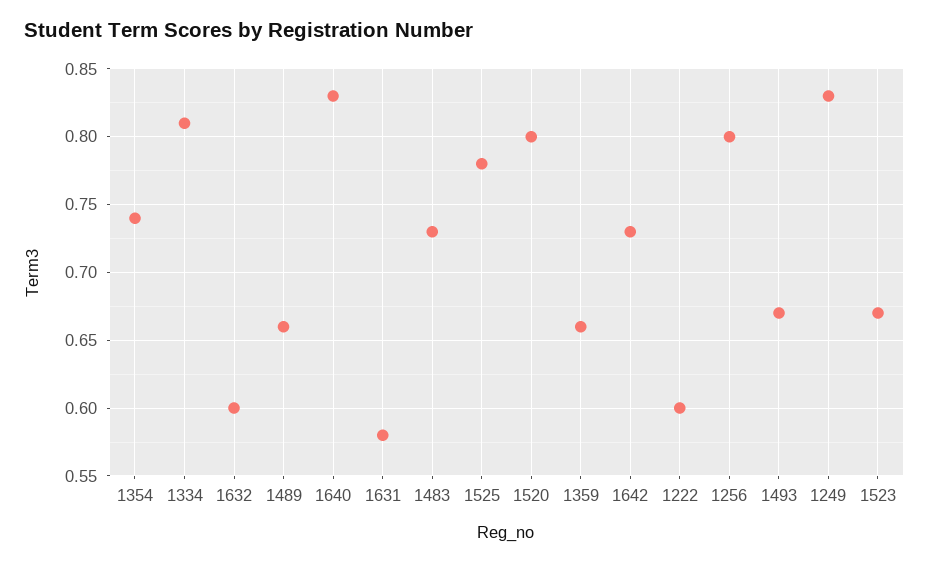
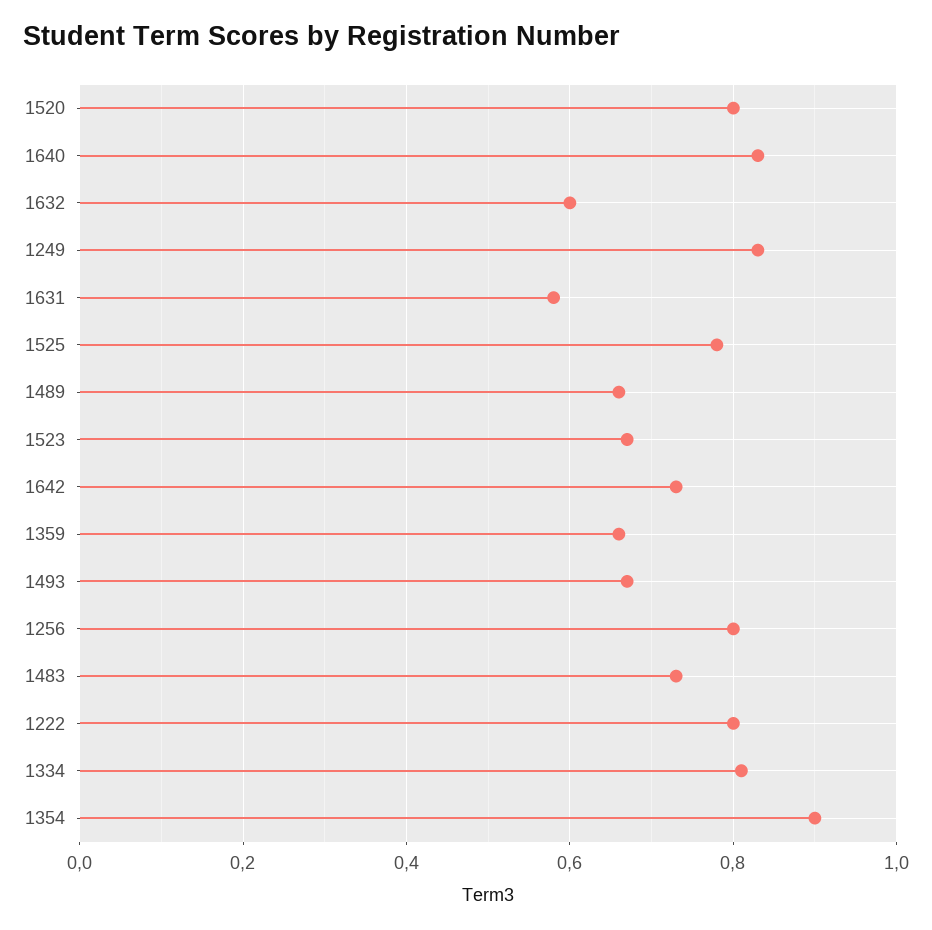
1354: 0.74 -> 0.9
1222: 0.6 -> 0.8

